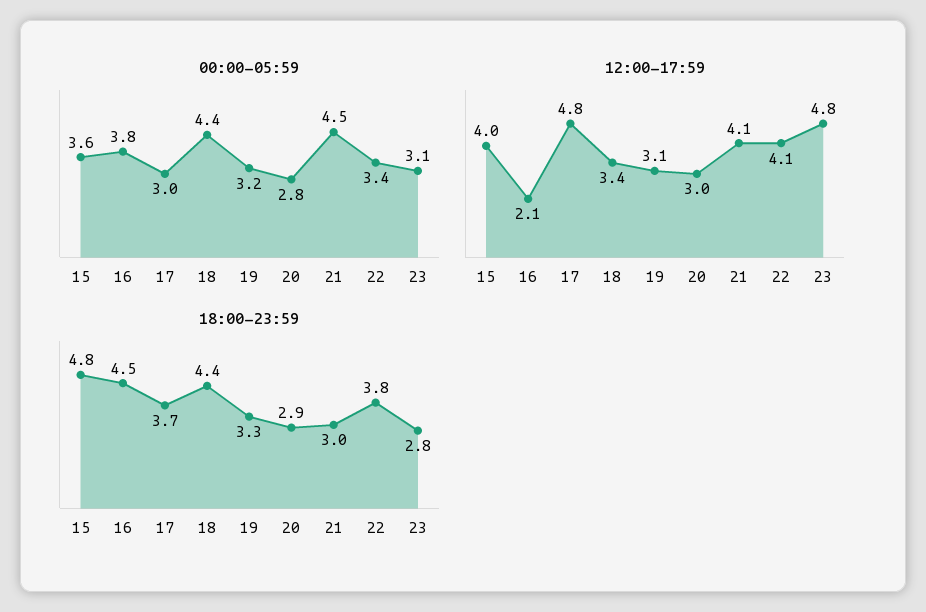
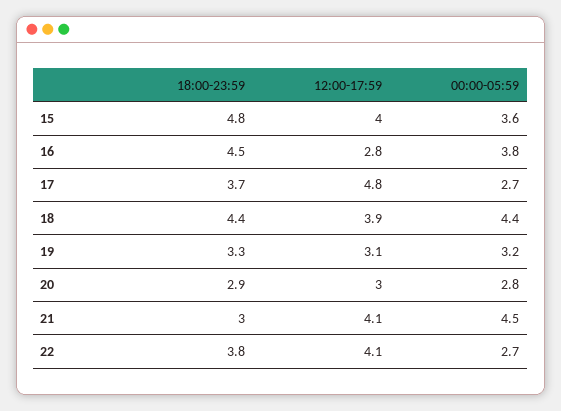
00:00-05:59, 17: 3 -> 2.7
00:00-05:59, 22: 3.4 -> 2.7
00:00-05:59, 23: 3.1 -> none
12:00-17:59, 16: 2.1 -> 2.8
12:00-17:59, 18: 3.4 -> 3.9
12:00-17:59, 23: 4.8 -> none
18:00-23:59, 23: 2.8 -> none

